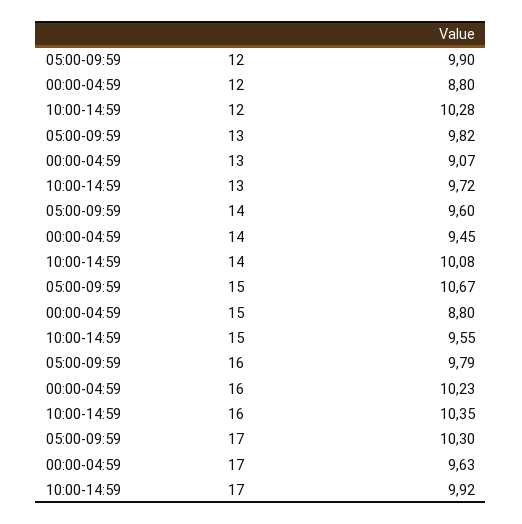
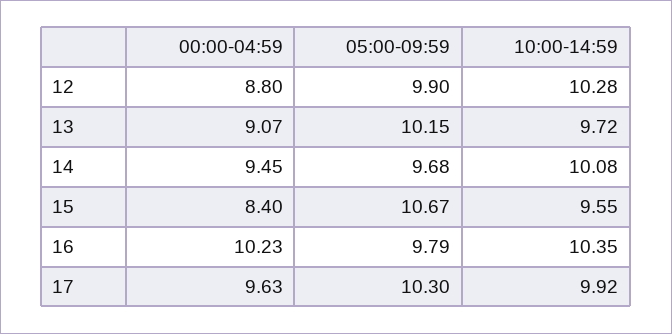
05:00-09:59, 13: 9.82 -> 10.15
05:00-09:59, 14: 9.6 -> 9.68
00:00-04:59, 15: 8.8 -> 8.4

